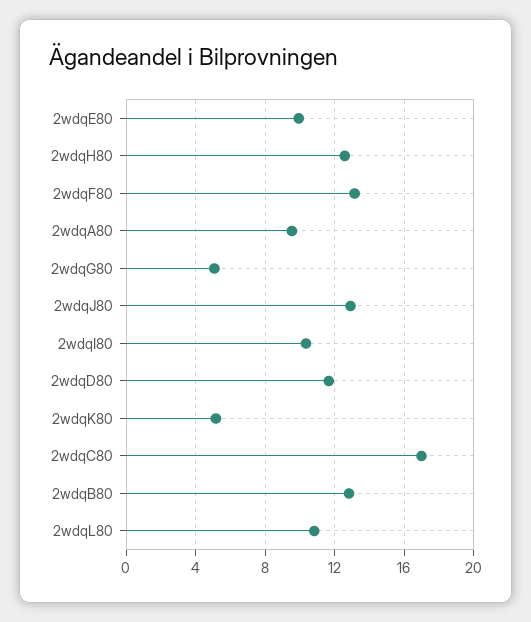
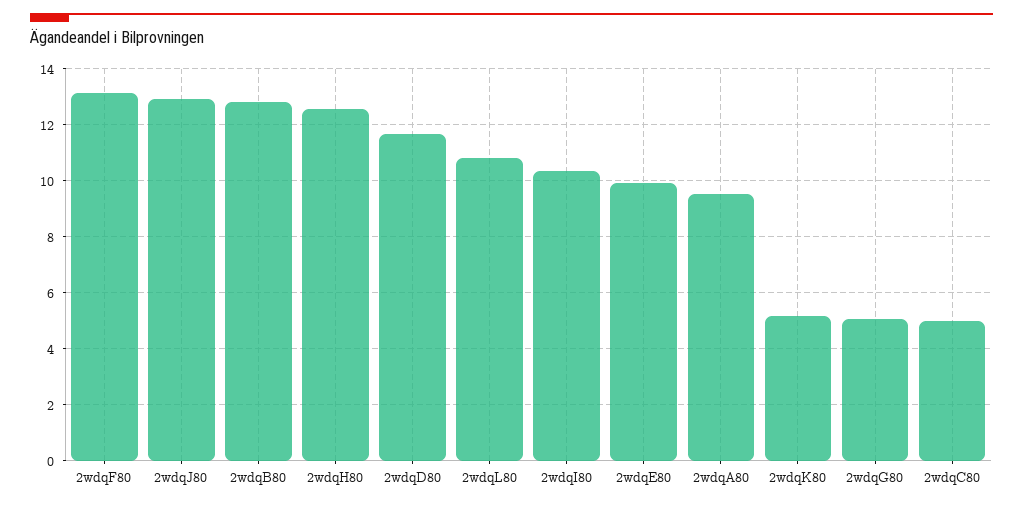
2wdqC80: 17 -> 5

